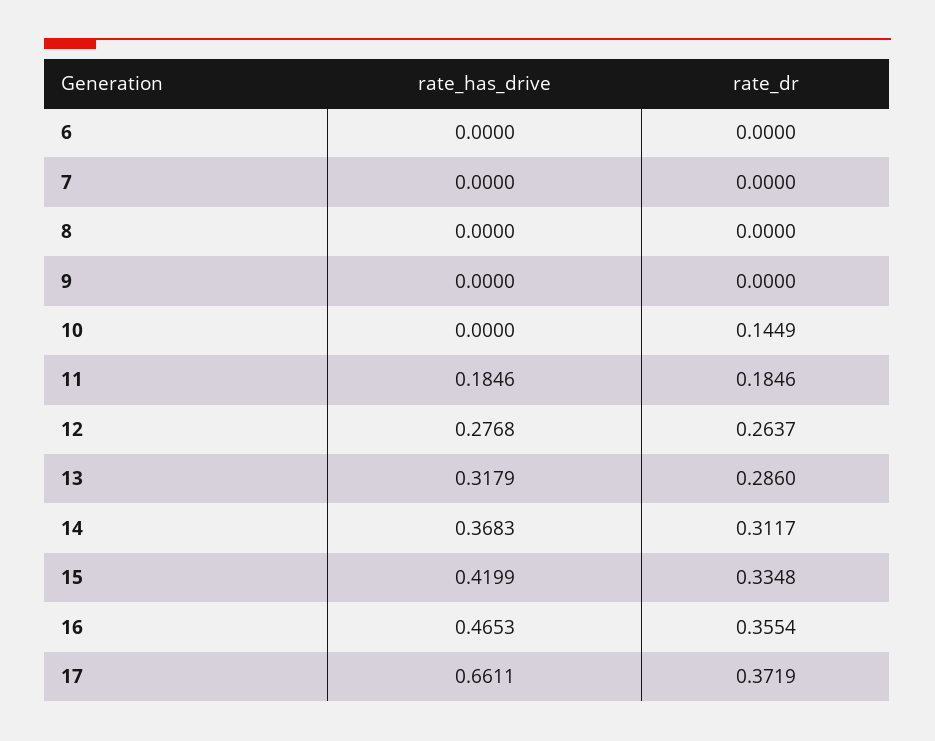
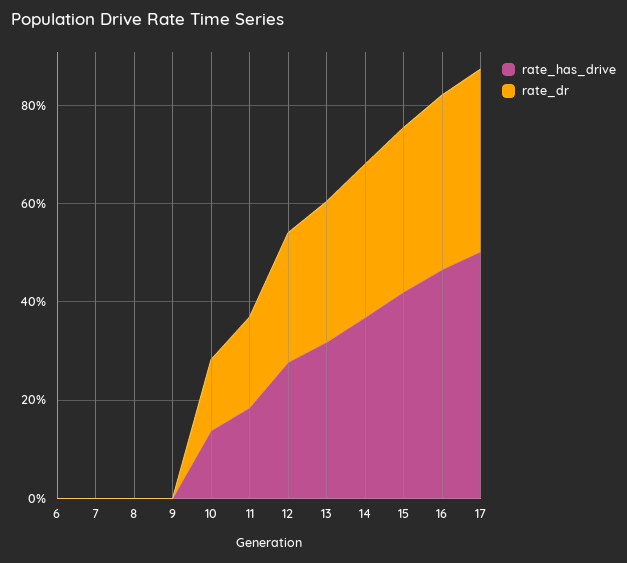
rate_has_drive, 10: 0 -> 0.15
rate_has_drive, 17: 0.6611 -> 0.5

